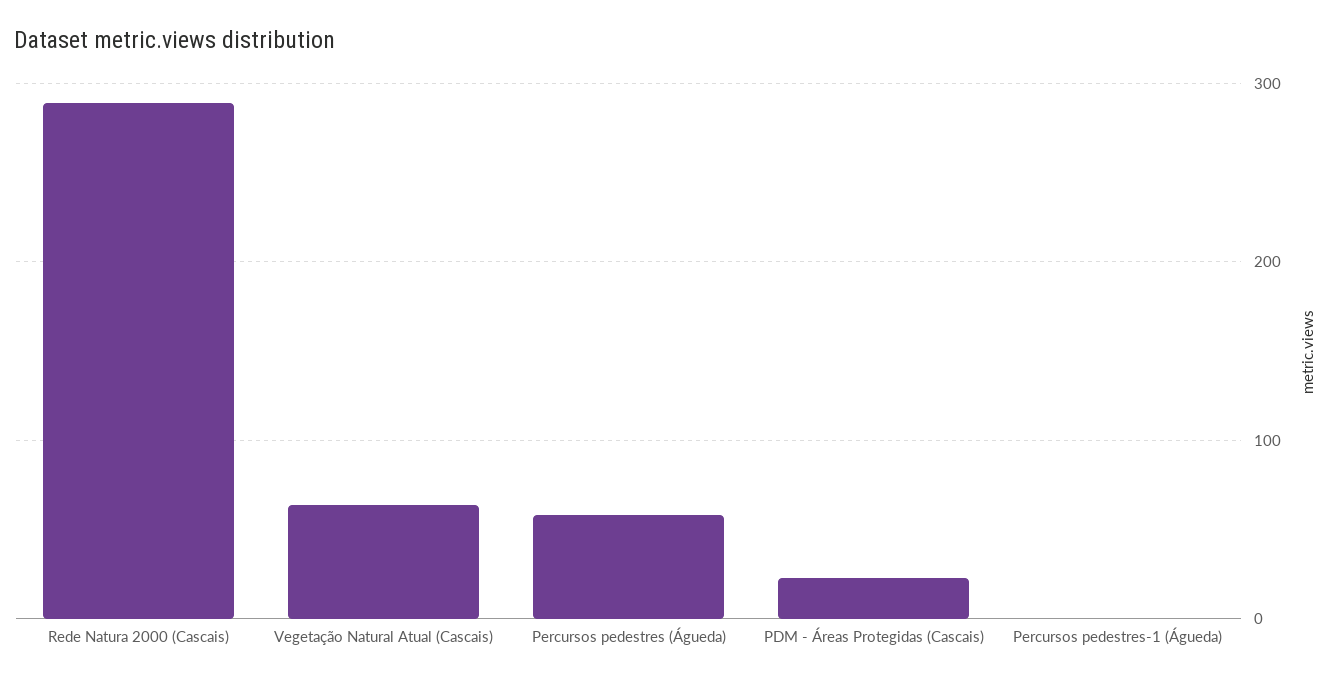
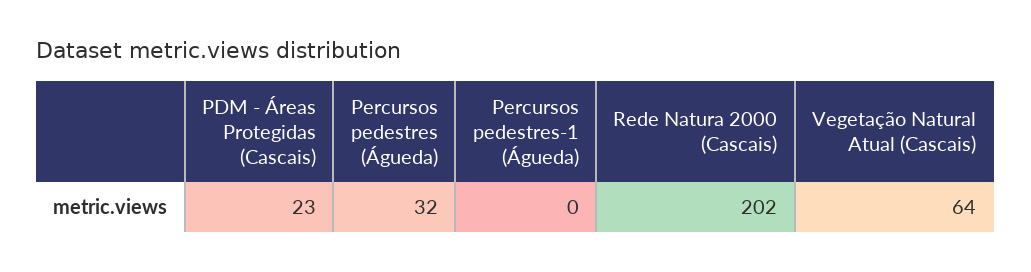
Rede Natura 2000 (Cascais): 290 -> 202
Percursos pedestres (Águeda): 60 -> 32

